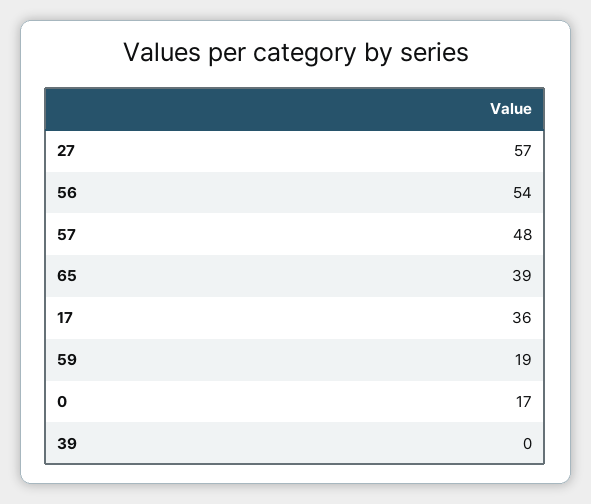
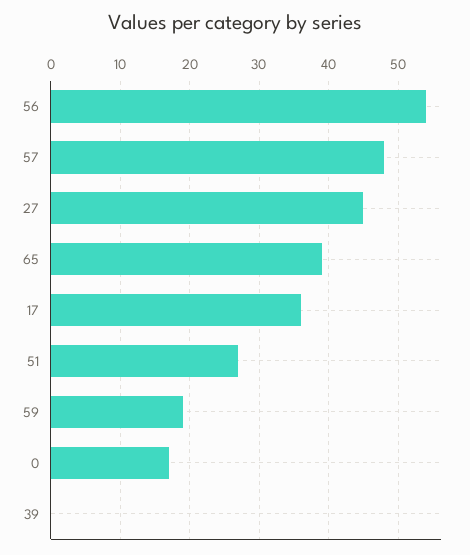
27: 57 -> 45
51: none -> 27

